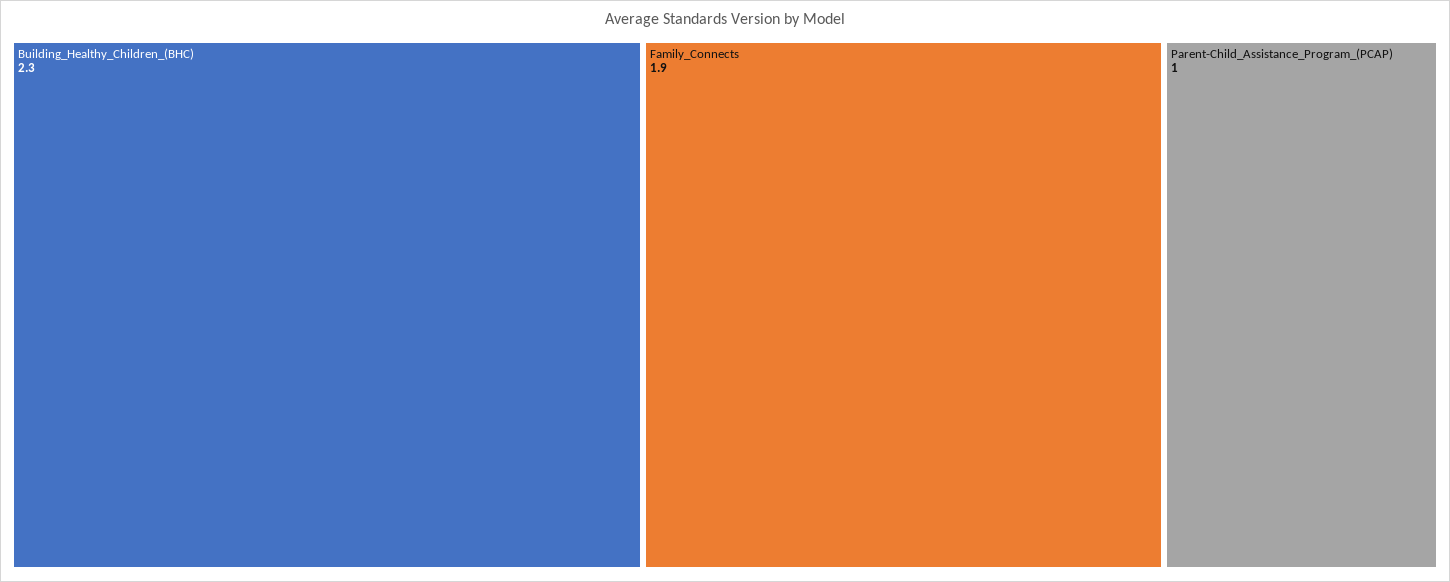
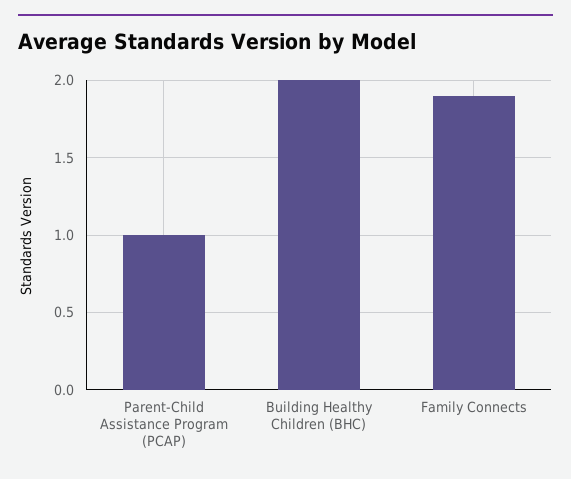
Building_Healthy_Children_(BHC): 2.3 -> 2

